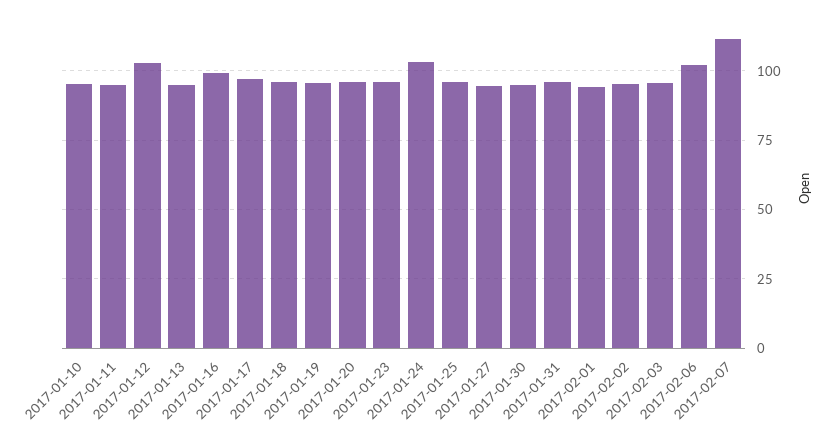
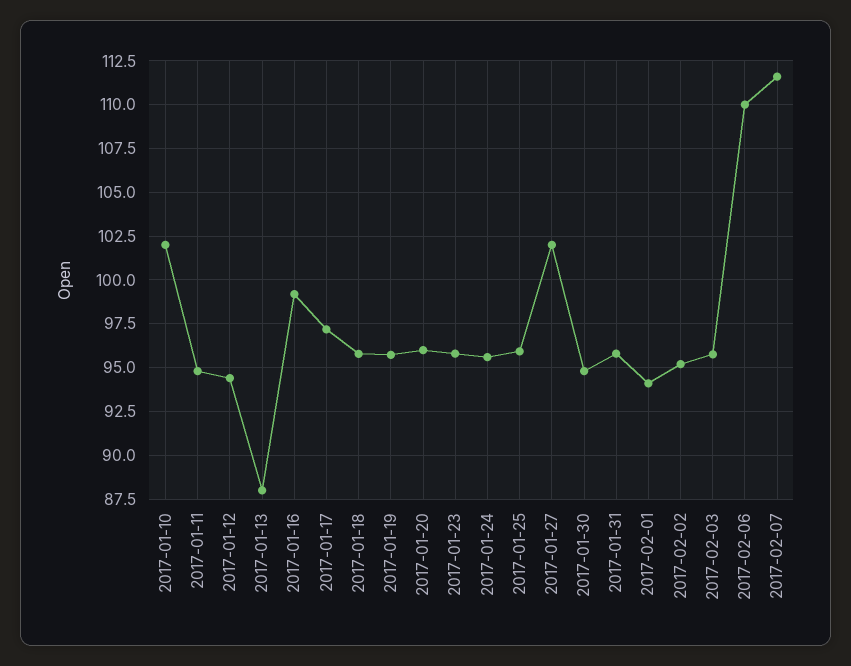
2017-01-10: 95 -> 102
2017-01-12: 102.5 -> 94.5
2017-01-13: 95 -> 88
2017-01-24: 102.5 -> 95.5
2017-01-27: 95 -> 102
2017-02-06: 102.5 -> 110

